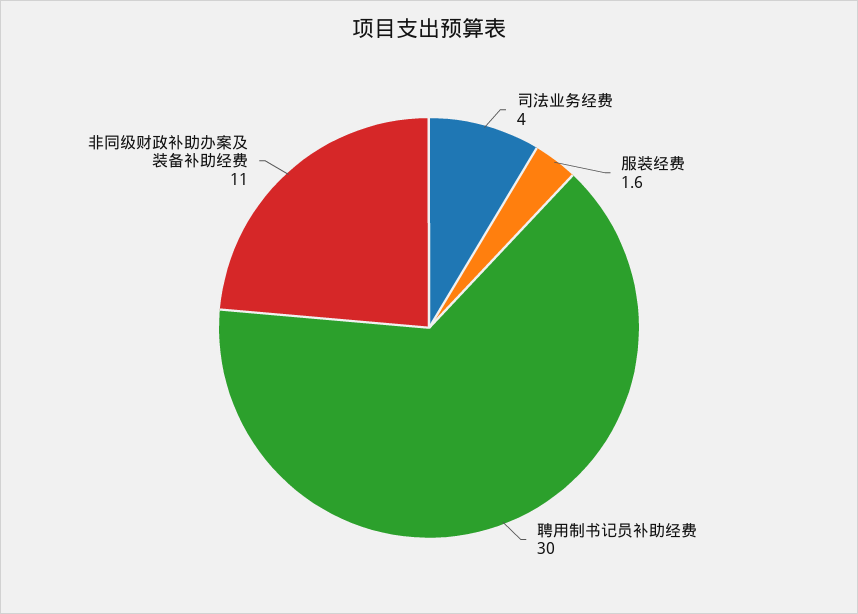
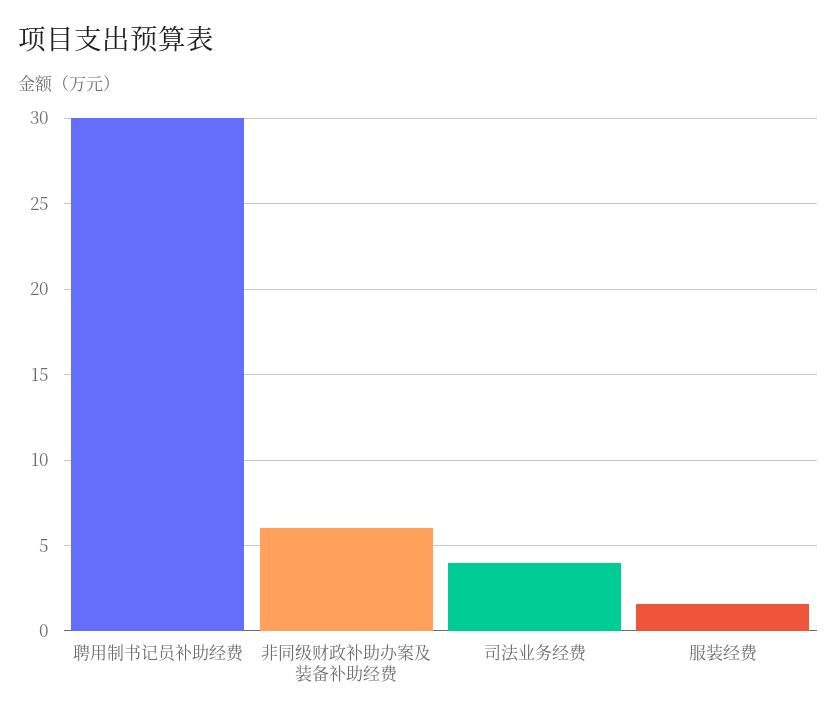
非同级财政补助办案及装备补助经费: 11 -> 6

